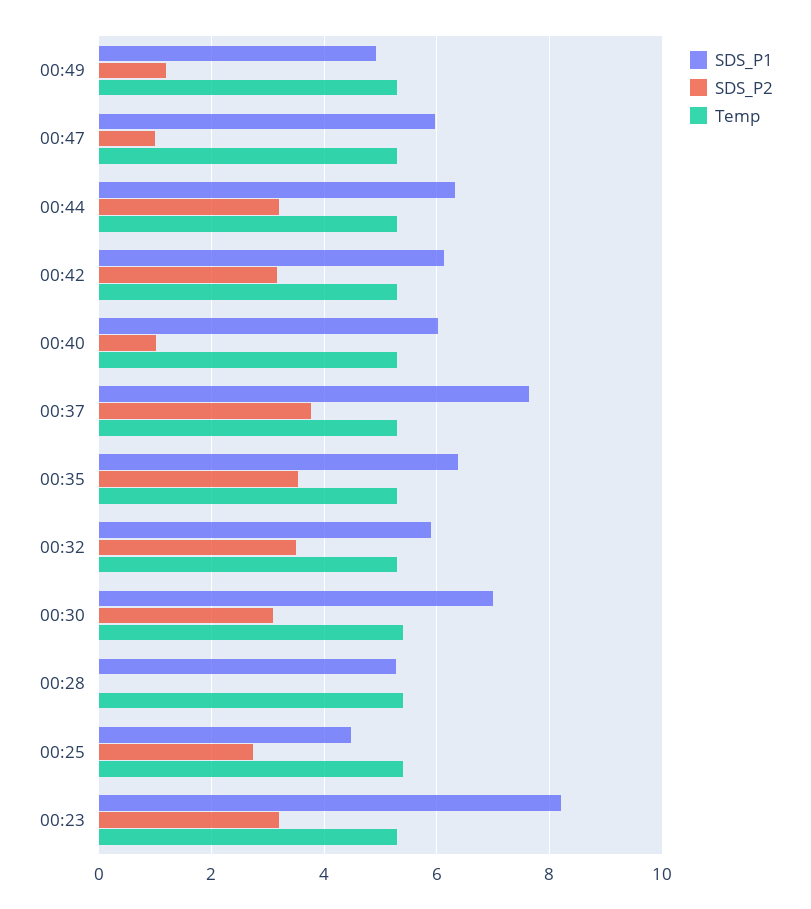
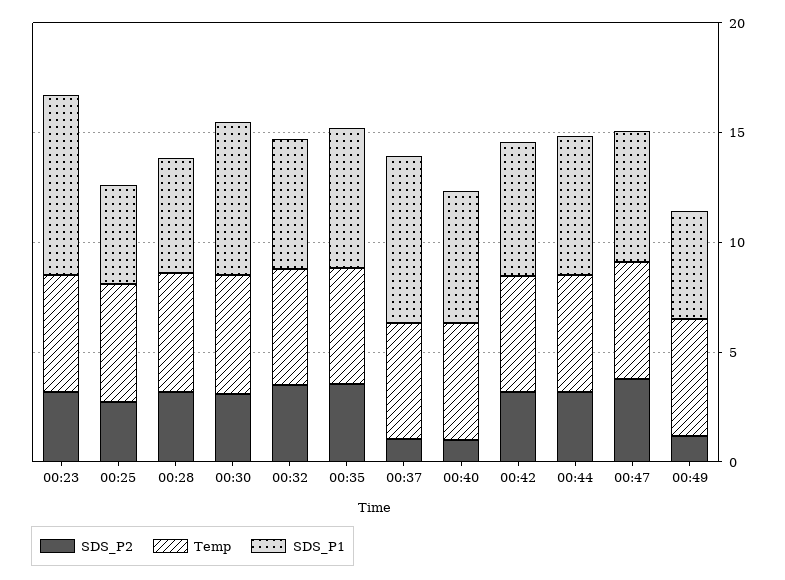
SDS_P2, 00:47: 1 -> 4
SDS_P2, 00:37: 3.8 -> 1
SDS_P2, 00:28: 0 -> 3

